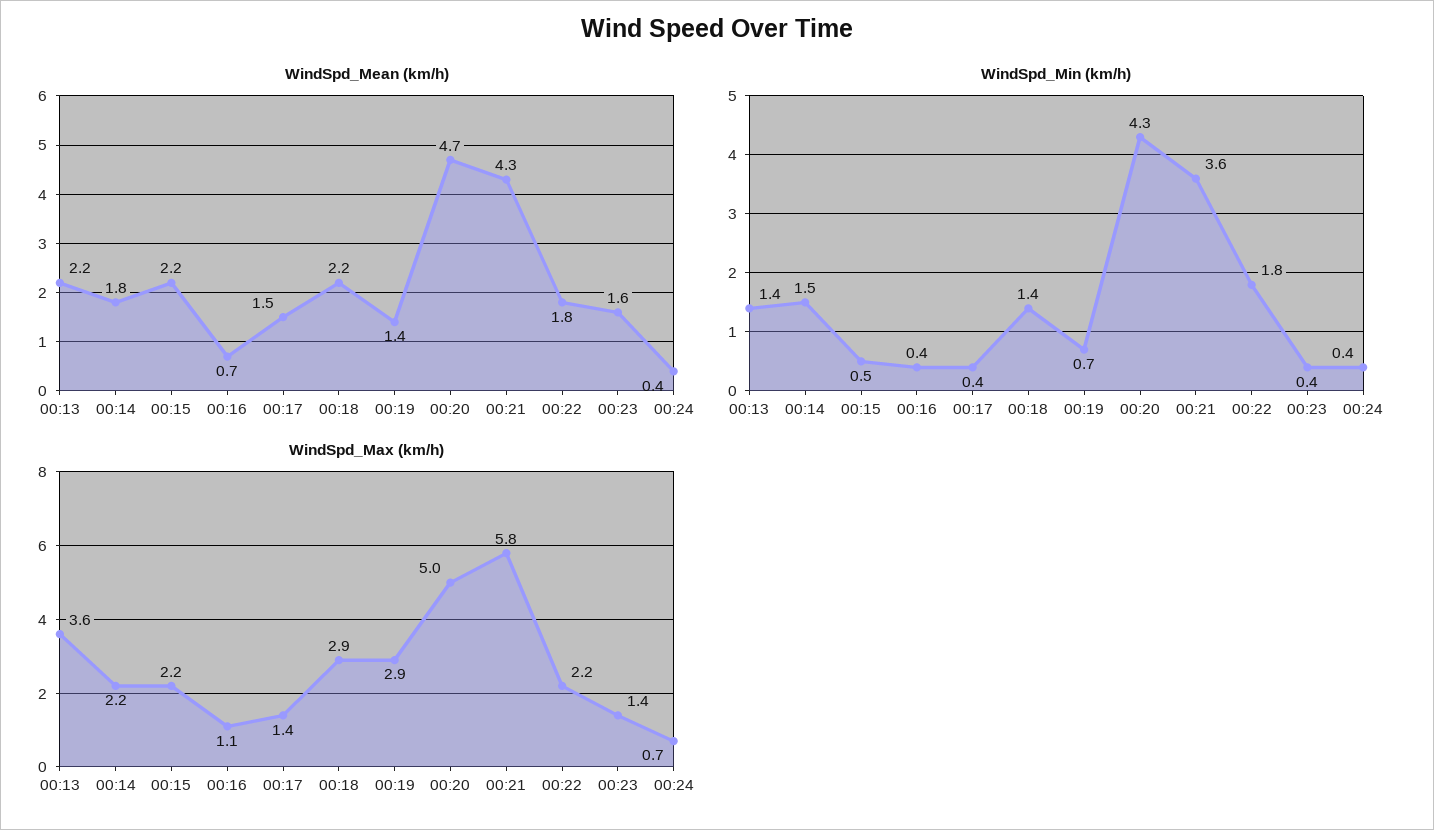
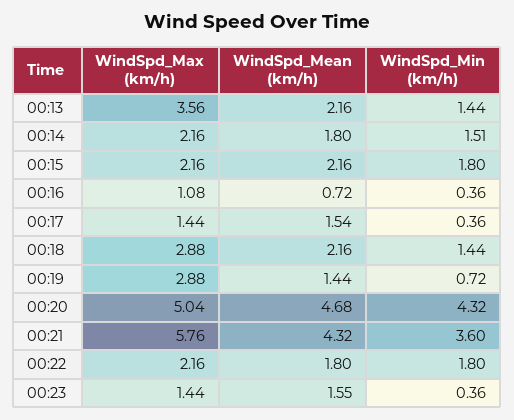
WindSpd_Mean (km/h), 00:24: 0.4 -> none
WindSpd_Min (km/h), 00:15: 0.5 -> 1.8
WindSpd_Min (km/h), 00:24: 0.4 -> none
WindSpd_Max (km/h), 00:24: 0.7 -> none

